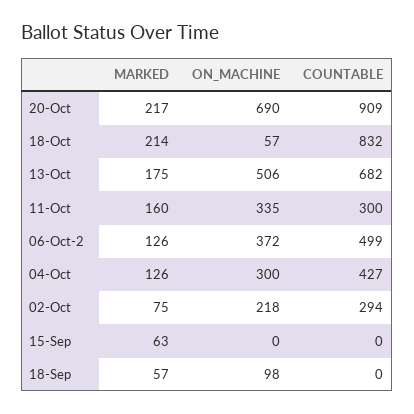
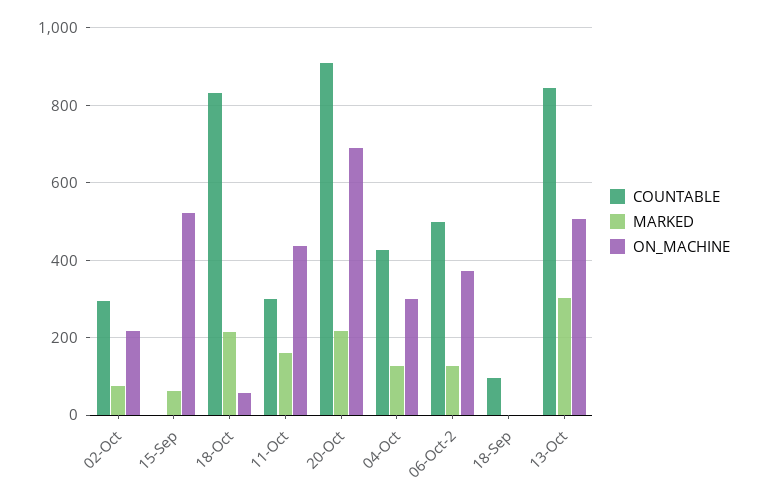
MARKED, 13-Oct: 175 -> 300
COUNTABLE, 13-Oct: 682 -> 840
ON_MACHINE, 11-Oct: 335 -> 440
ON_MACHINE, 15-Sep: 0 -> 520
MARKED, 18-Sep: 57 -> 0
ON_MACHINE, 18-Sep: 98 -> 0
COUNTABLE, 18-Sep: 0 -> 100

